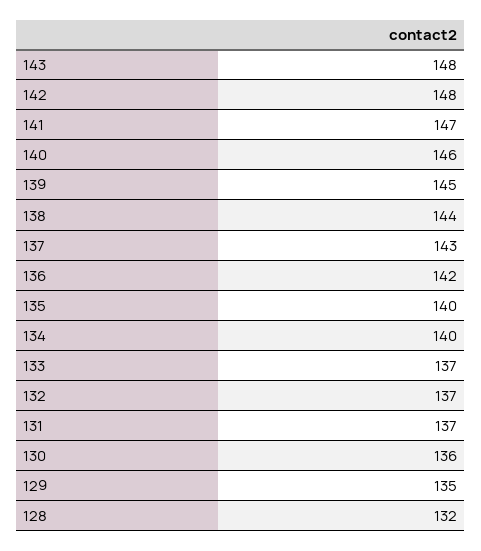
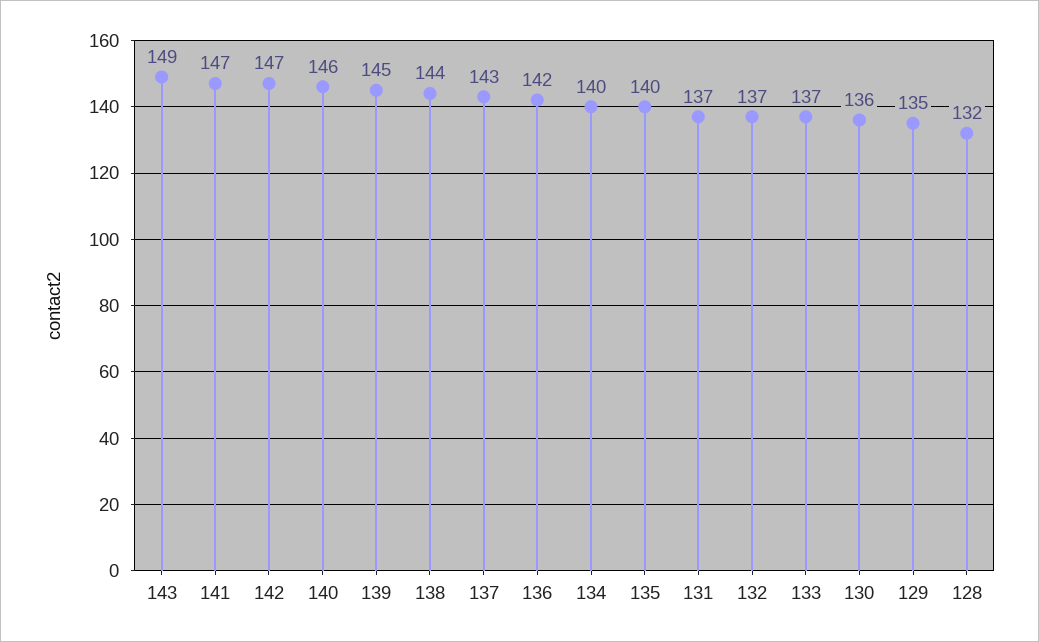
143: 148 -> 149
142: 148 -> 147

